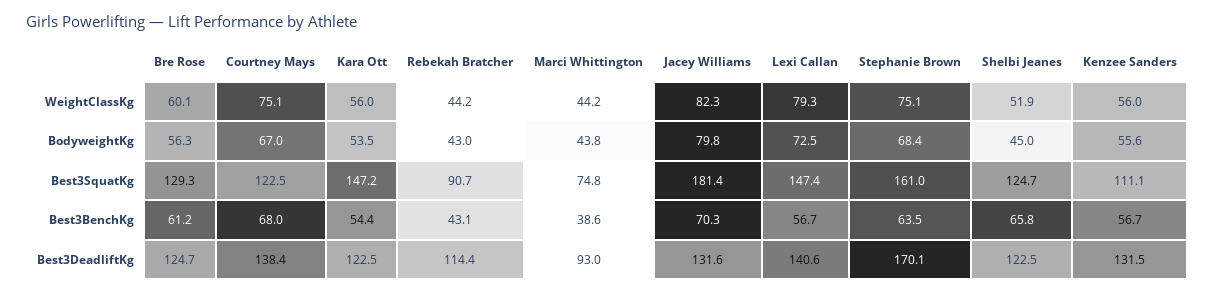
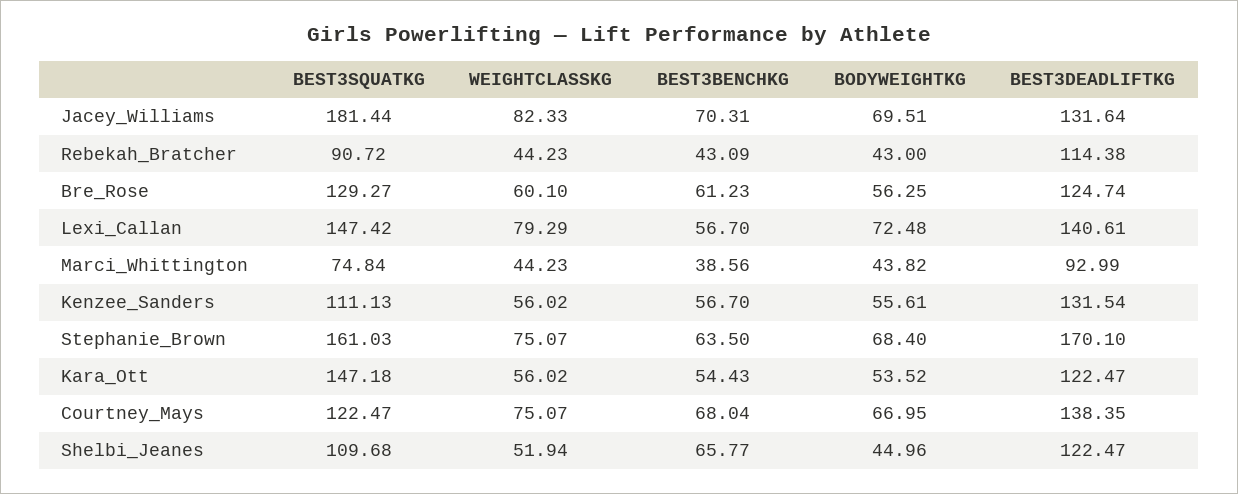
Jacey Williams, BodyweightKg: 79.8 -> 69.51
Shelbi Jeanes, Best3SquatKg: 124.7 -> 109.68

